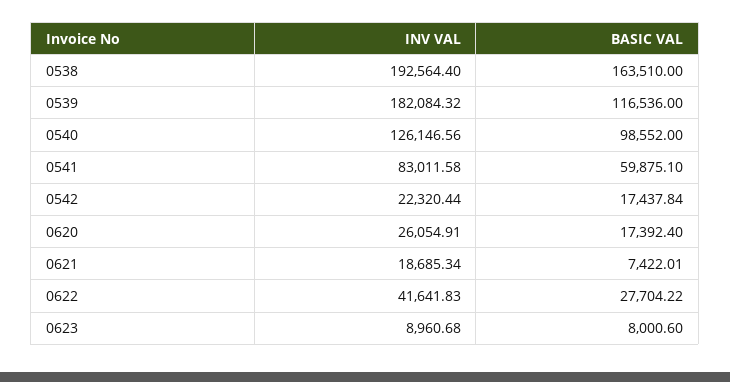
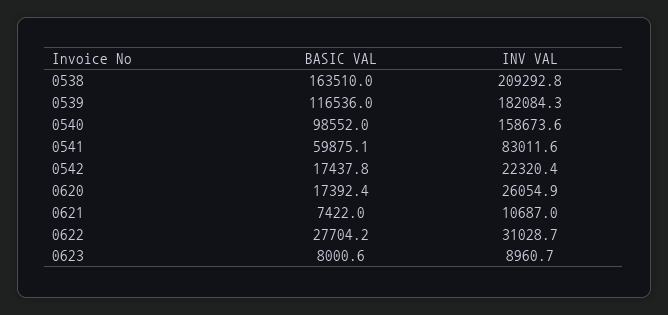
INV VAL, 0538: 192564.4 -> 209292.8
INV VAL, 0540: 126146.56 -> 158673.6
INV VAL, 0621: 18685.34 -> 10687
INV VAL, 0622: 41641.83 -> 31028.7

